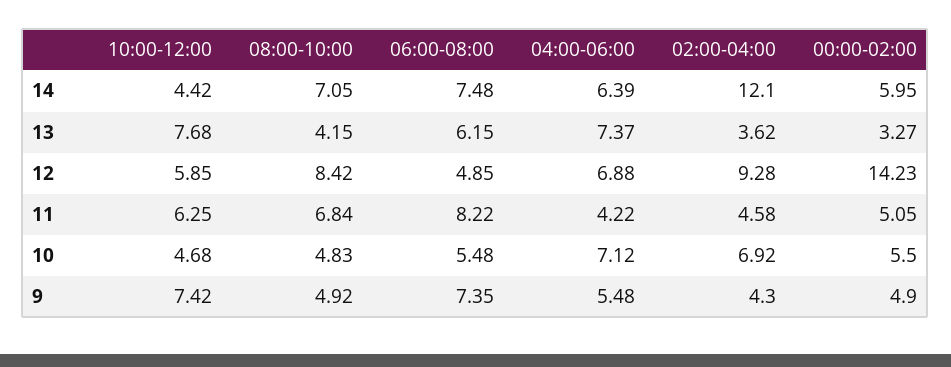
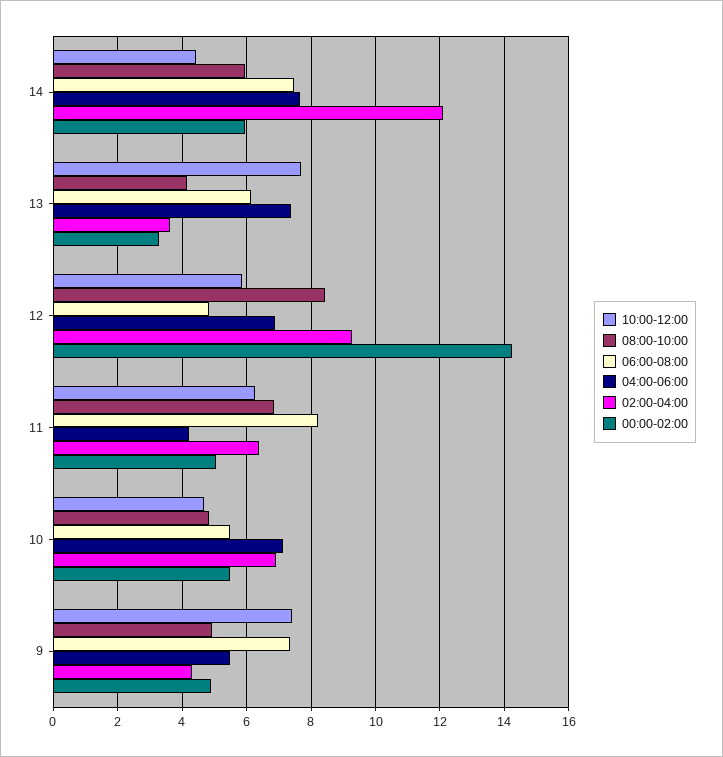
08:00-10:00, 14: 7.05 -> 6
04:00-06:00, 14: 6.39 -> 7.6
02:00-04:00, 11: 4.58 -> 6.4

